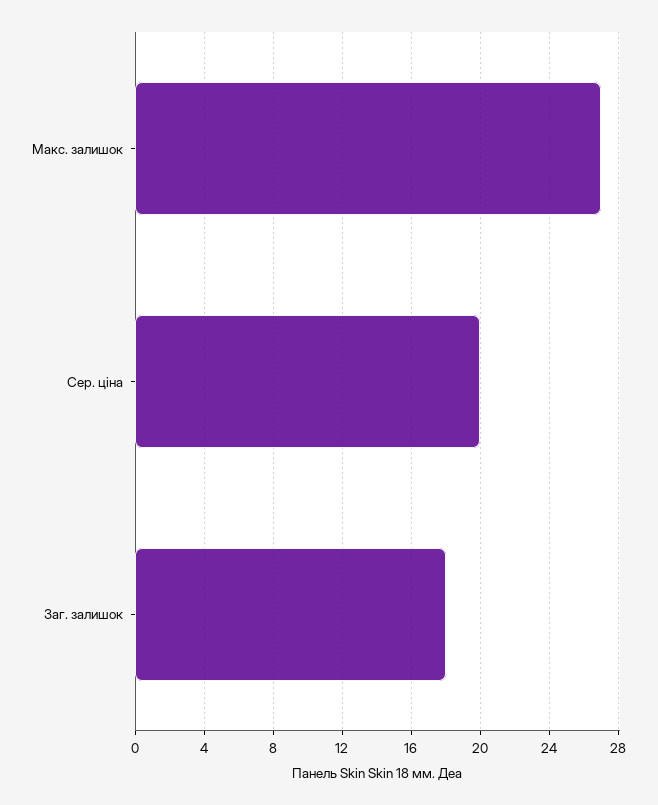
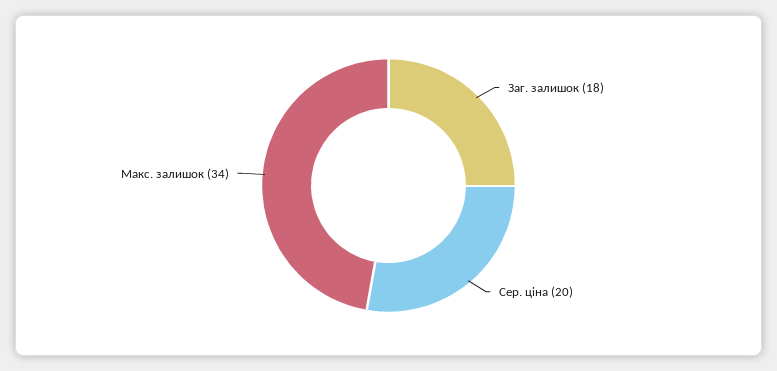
Макс. залишок: 27 -> 34

